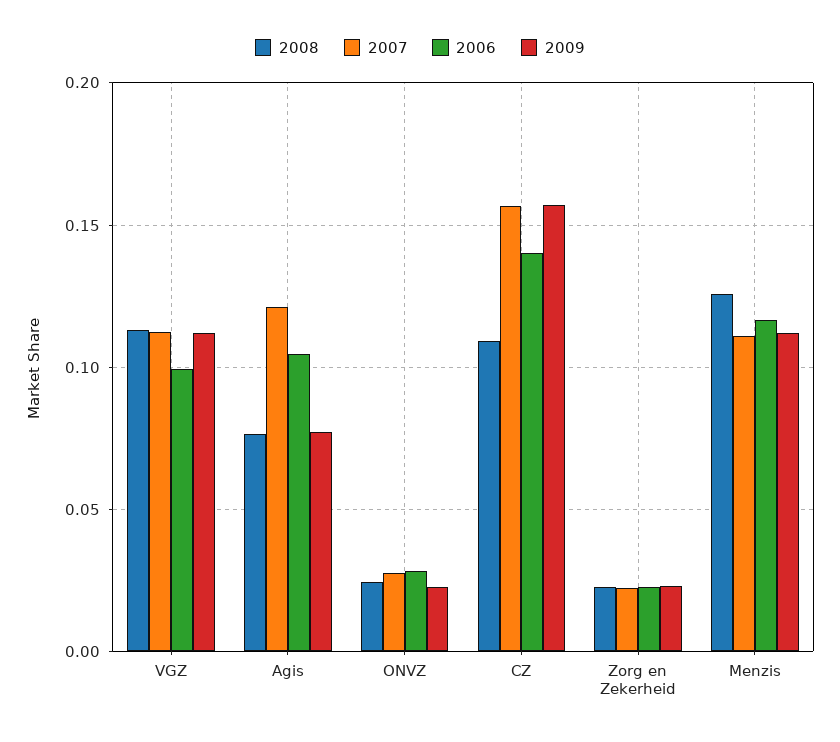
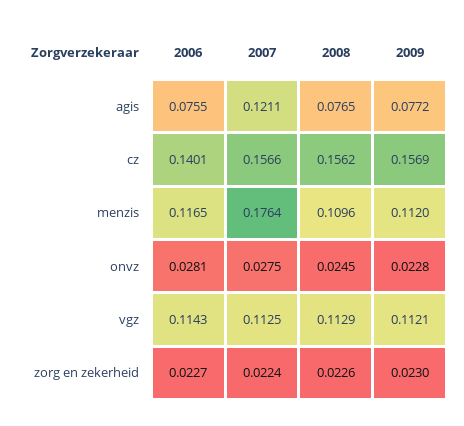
2006, VGZ: 0.1 -> 0.1143
2006, Agis: 0.105 -> 0.0755
2008, CZ: 0.11 -> 0.1562
2008, Menzis: 0.125 -> 0.1096
2007, Menzis: 0.11 -> 0.1764

